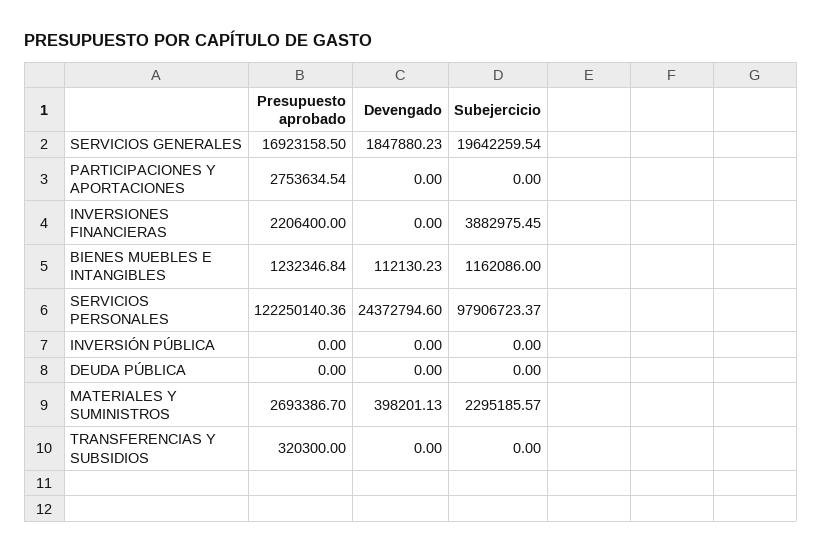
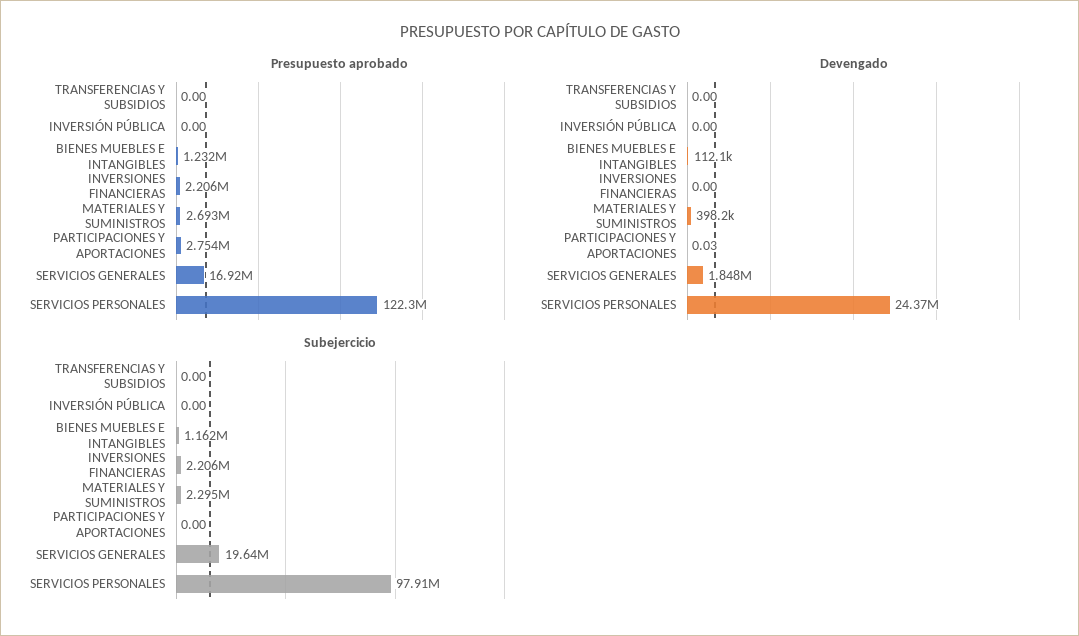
Devengado, PARTICIPACIONES Y APORTACIONES: 0 -> 0.03
Subejercicio, INVERSIONES FINANCIERAS: 3882975.45 -> 2206000
Presupuesto aprobado, DEUDA PÚBLICA: 0 -> none
Devengado, DEUDA PÚBLICA: 0 -> none
Subejercicio, DEUDA PÚBLICA: 0 -> none
Presupuesto aprobado, TRANSFERENCIAS Y SUBSIDIOS: 320300 -> 0

